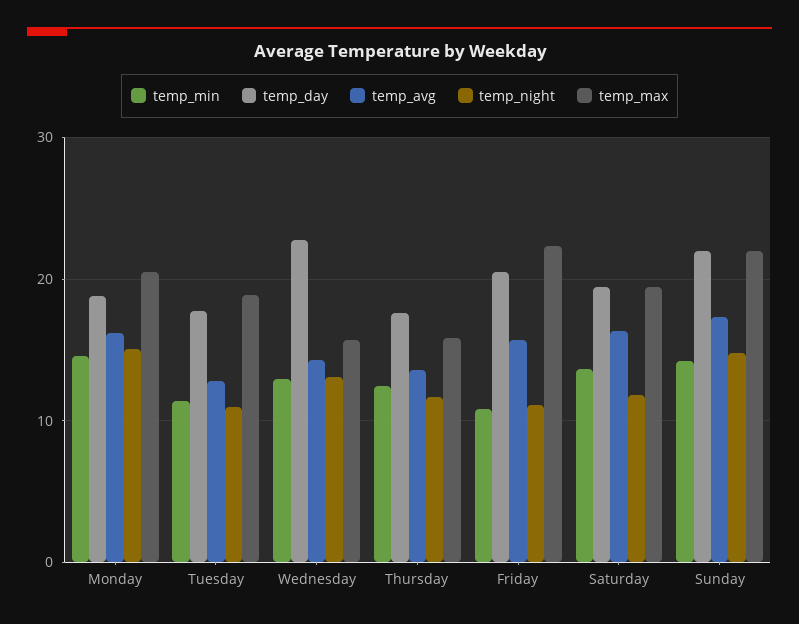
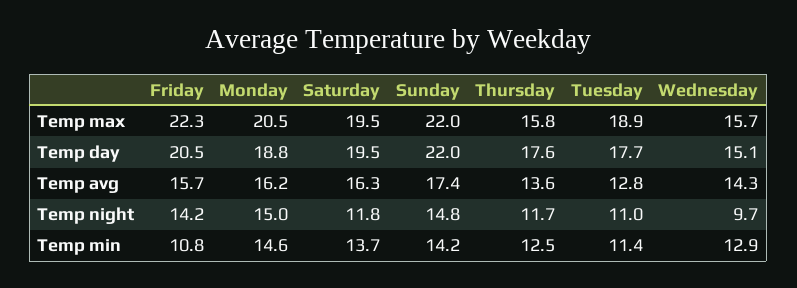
temp_day, Wednesday: 23 -> 15.1
temp_night, Wednesday: 13 -> 9.7
temp_night, Friday: 11 -> 14.2

